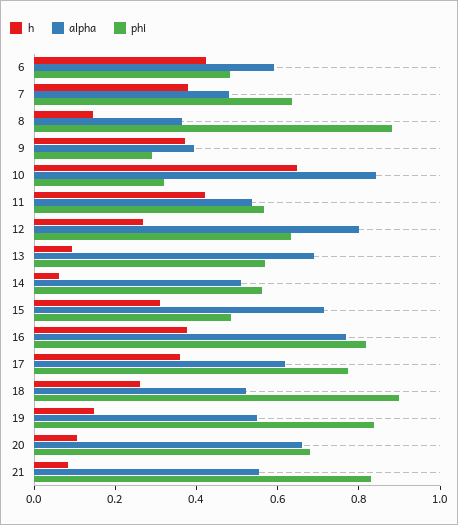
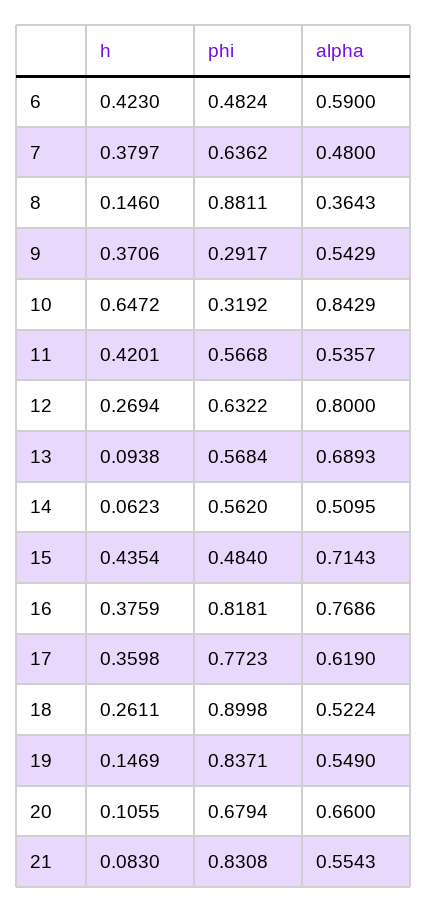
alpha, 9: 0.4 -> 0.5429
h, 15: 0.3 -> 0.4354

